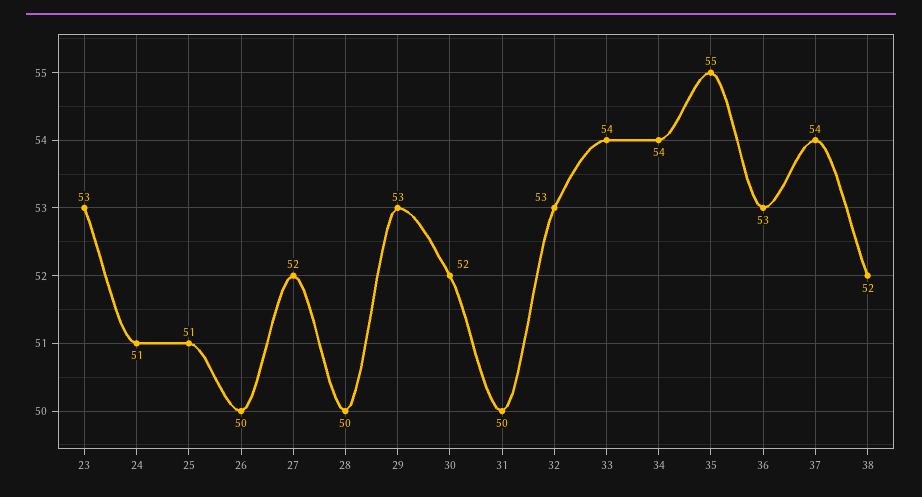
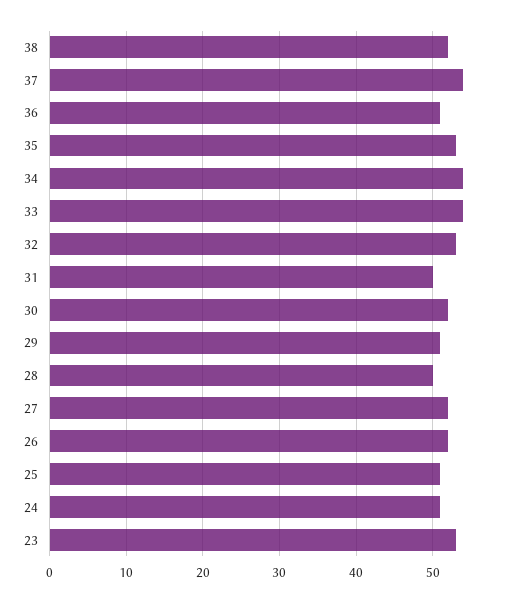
26: 50 -> 52
29: 53 -> 51
35: 55 -> 53
36: 53 -> 51

